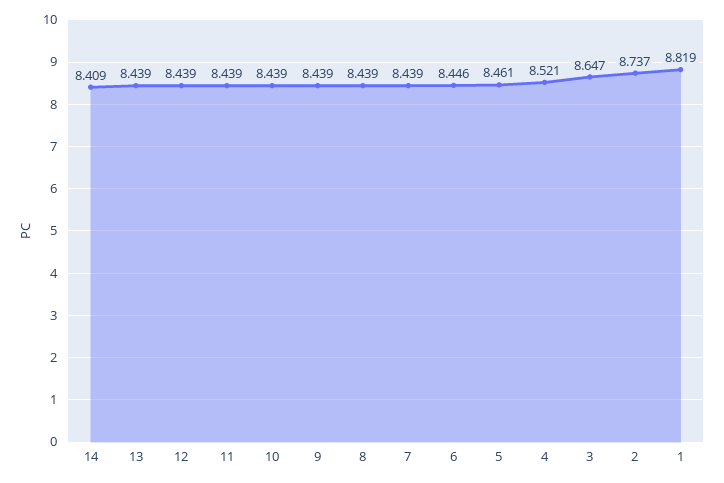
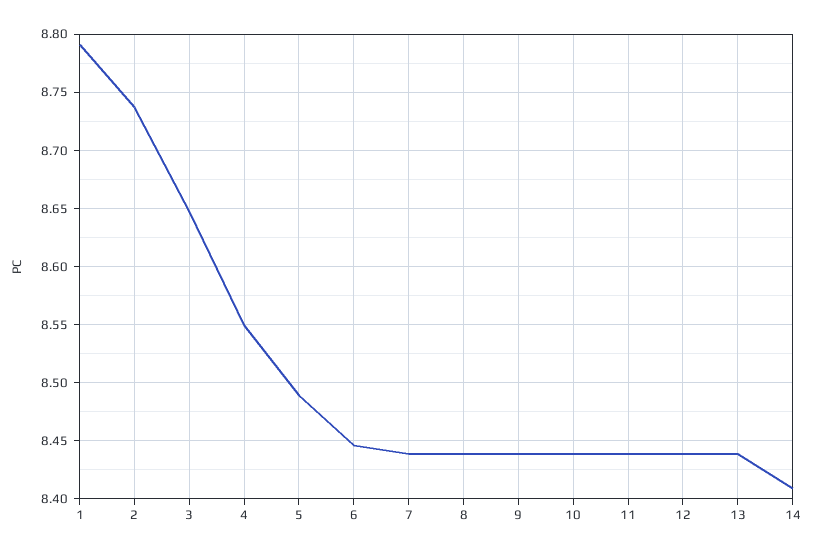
5: 8.461 -> 8.49
4: 8.521 -> 8.55
1: 8.819 -> 8.79

